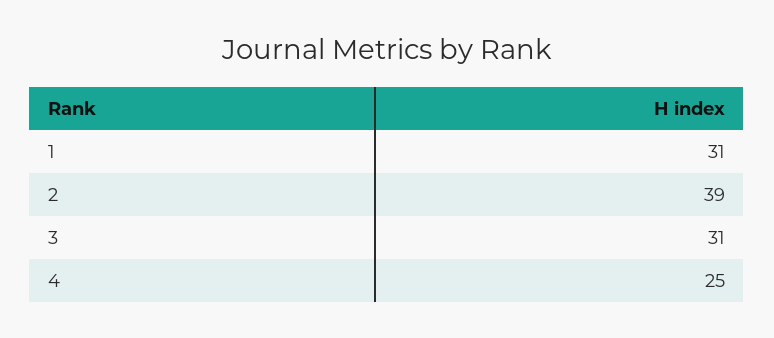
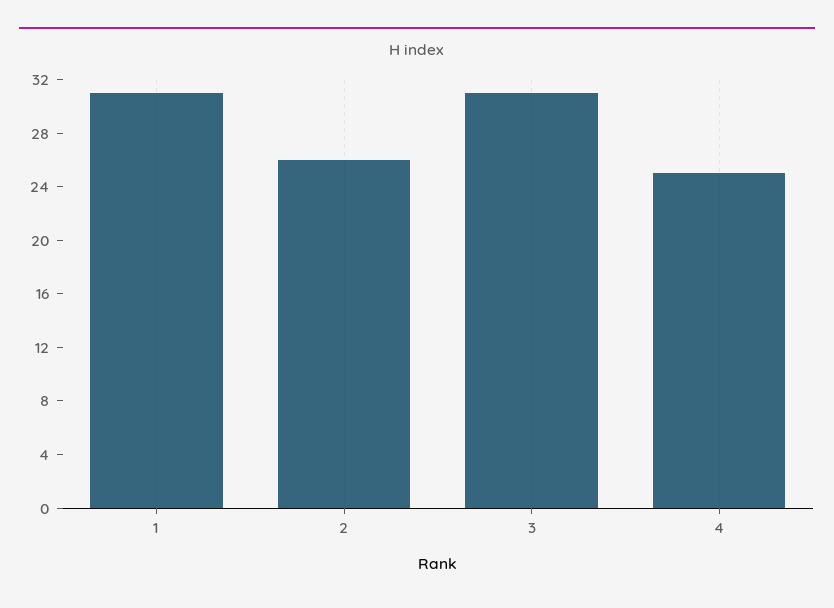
2: 39 -> 26

